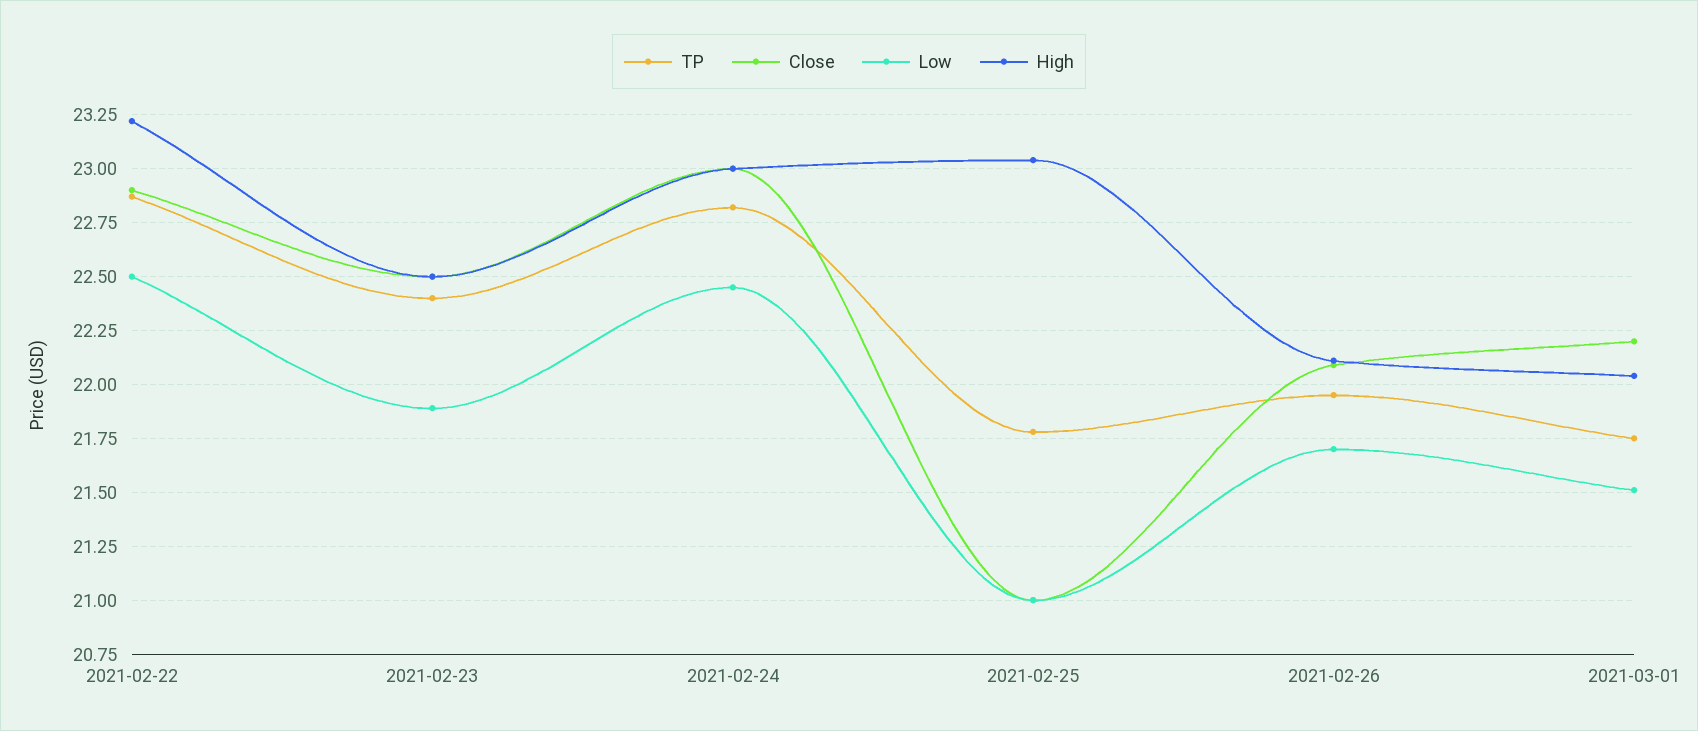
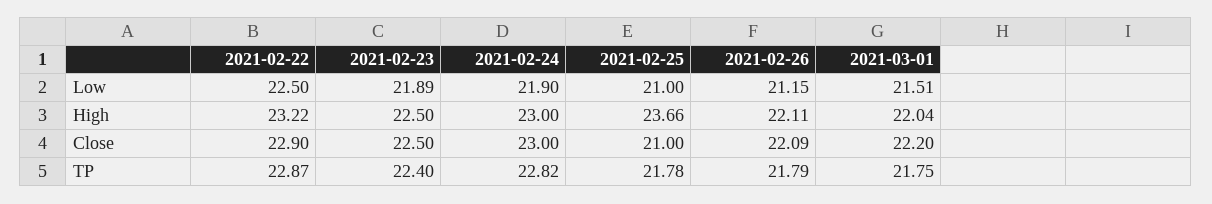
Low, 2021-02-24: 22.45 -> 21.9
High, 2021-02-25: 23.05 -> 23.66
TP, 2021-02-26: 21.95 -> 21.79
Low, 2021-02-26: 21.7 -> 21.15

